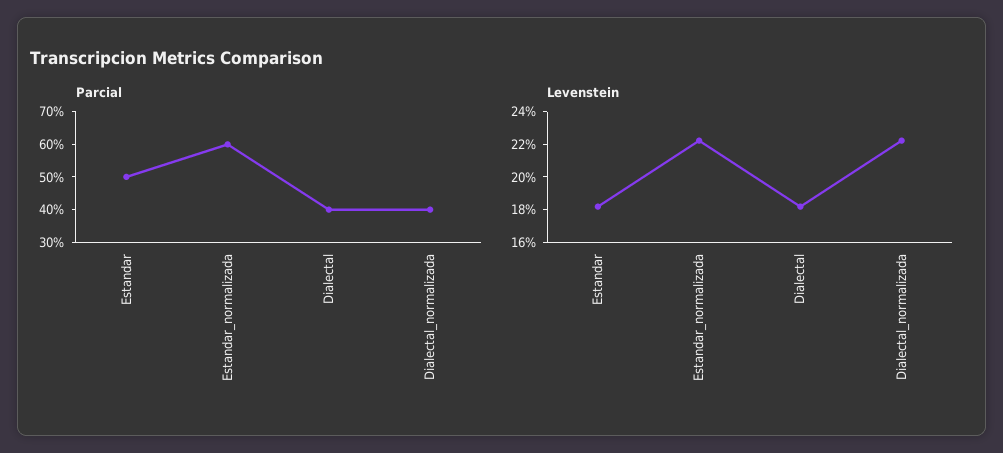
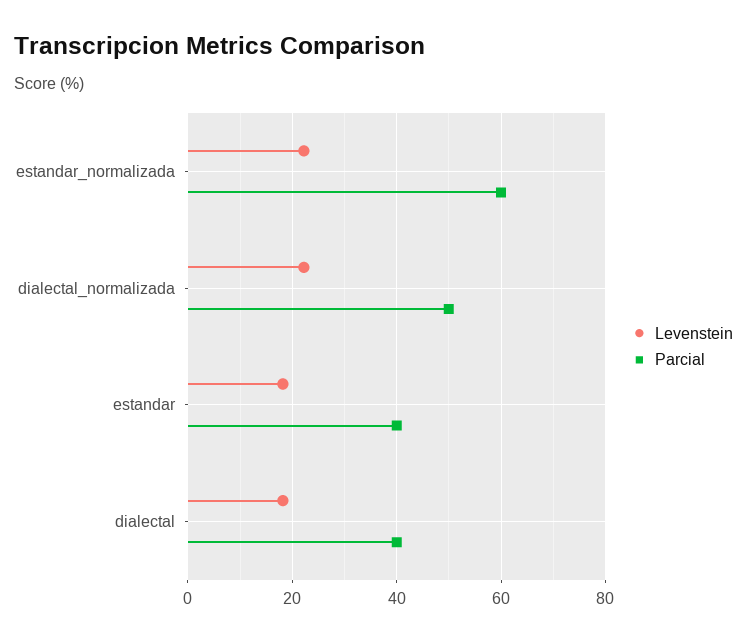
Parcial, Estandar: 50 -> 40
Parcial, Dialectal_normalizada: 40 -> 50

